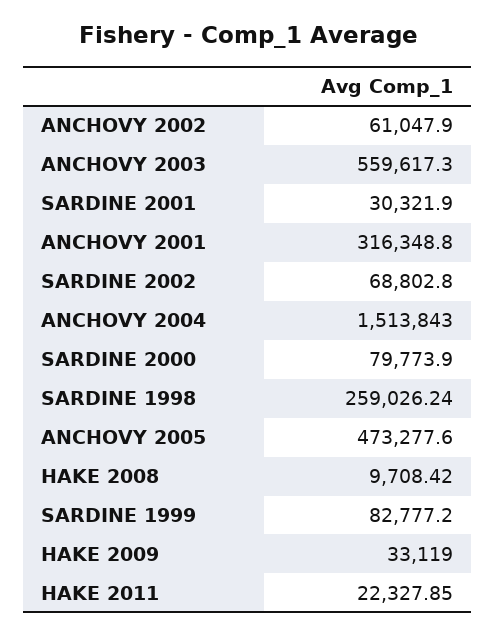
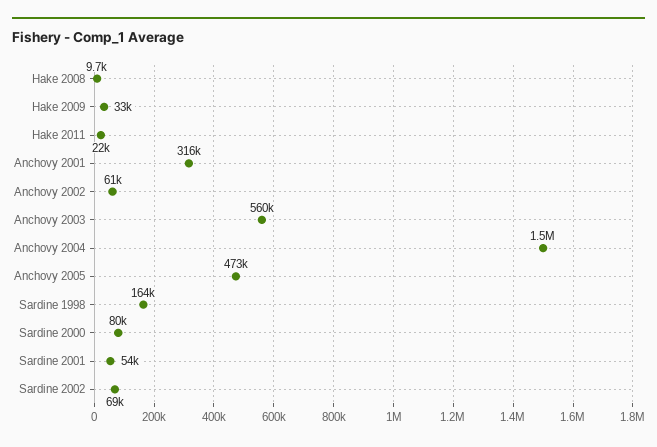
SARDINE 2001: 30321.9 -> 54000
SARDINE 1998: 259026.24 -> 164000
SARDINE 1999: 82777.2 -> none

